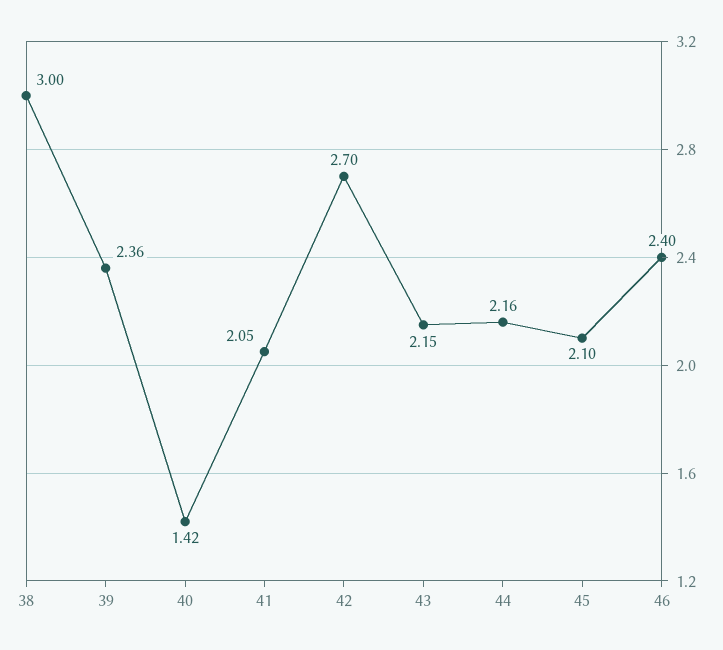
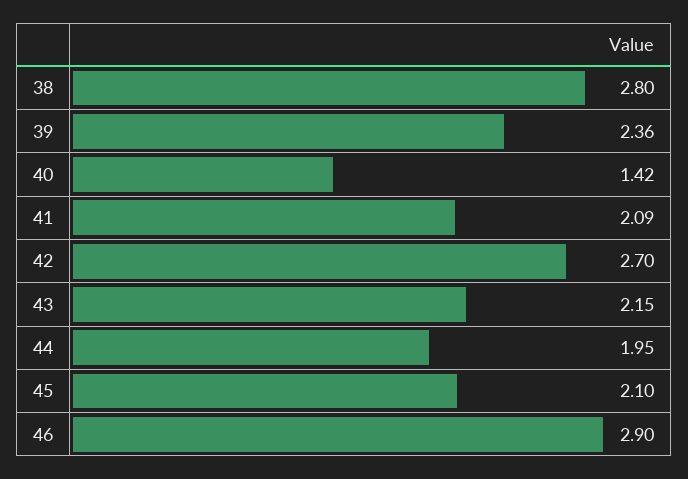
38: 3 -> 2.8
41: 2.05 -> 2.09
44: 2.16 -> 1.95
46: 2.4 -> 2.9

